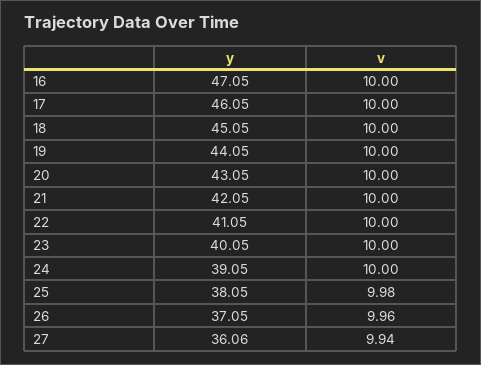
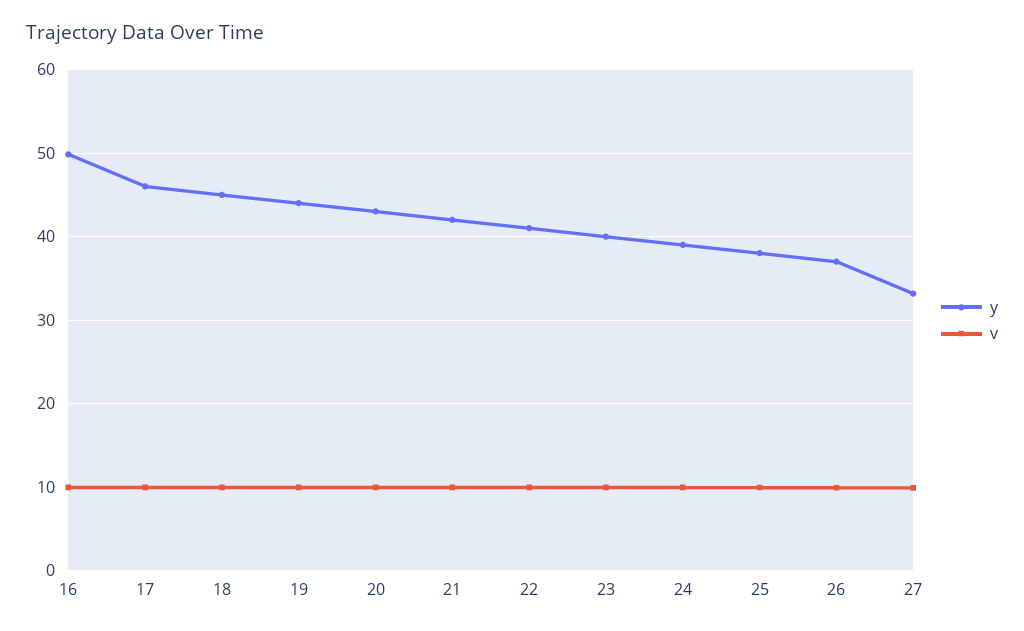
y, 16: 47.05 -> 50
y, 27: 36.06 -> 33

